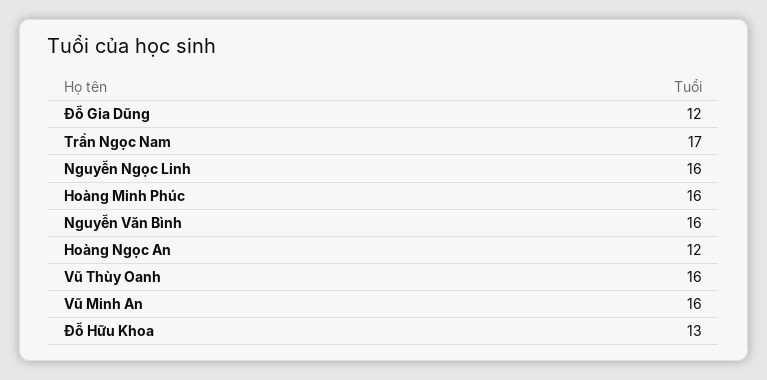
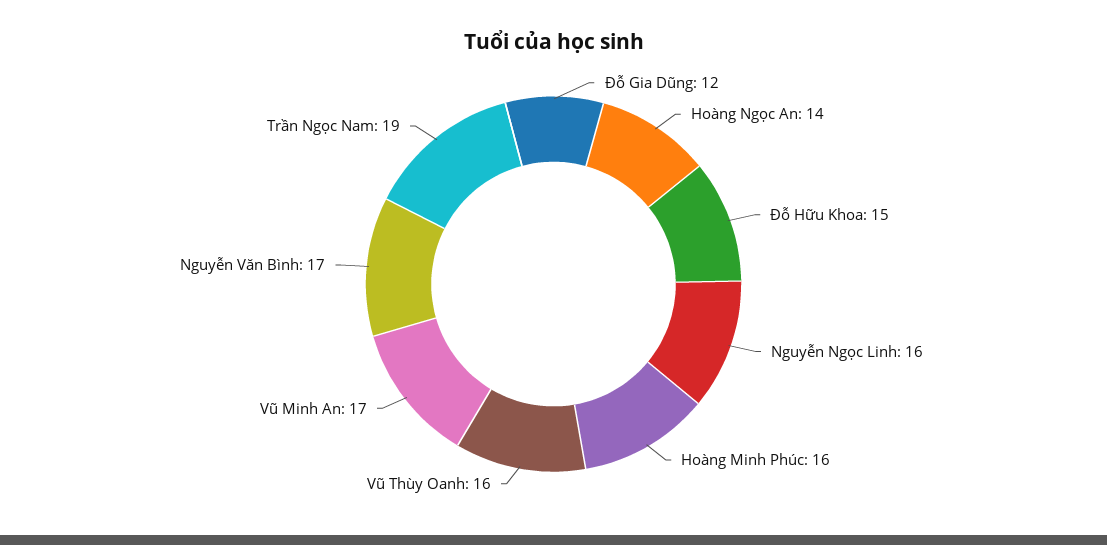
Trần Ngọc Nam: 17 -> 19
Nguyễn Văn Bình: 16 -> 17
Hoàng Ngọc An: 12 -> 14
Vũ Minh An: 16 -> 17
Đỗ Hữu Khoa: 13 -> 15

